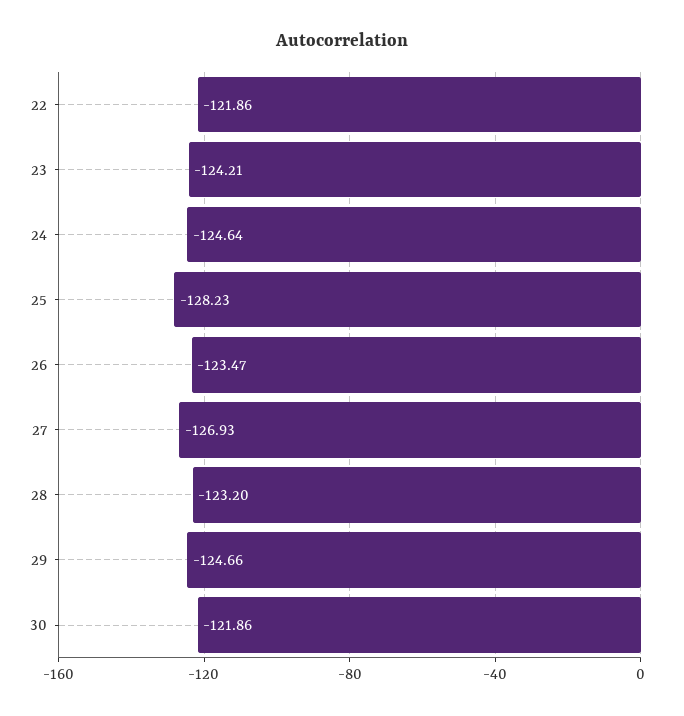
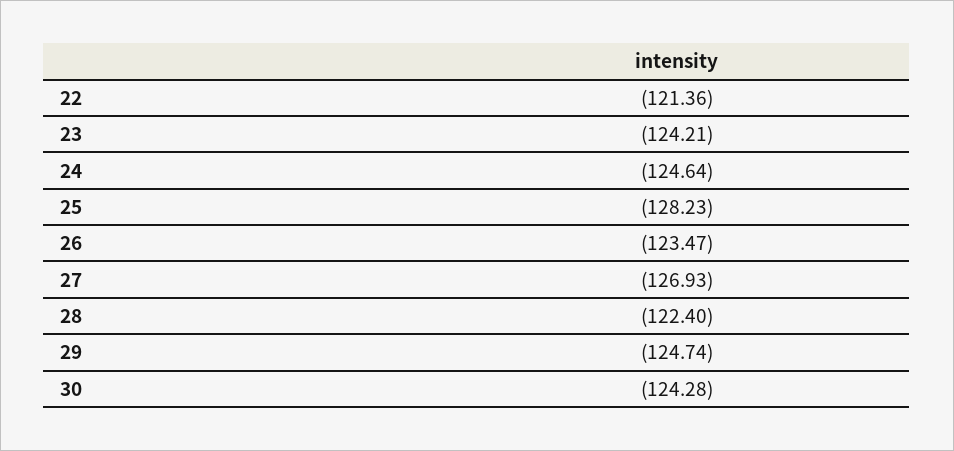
22: -121.86 -> -121.36
28: -123.2 -> -122.4
29: -124.66 -> -124.74
30: -121.86 -> -124.28

